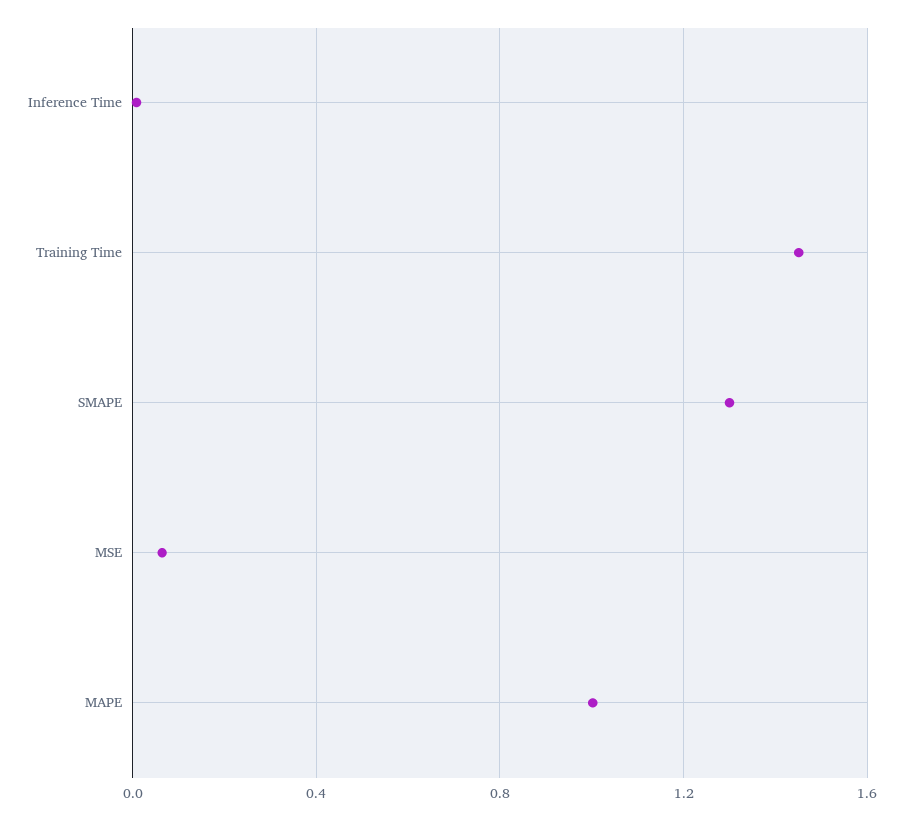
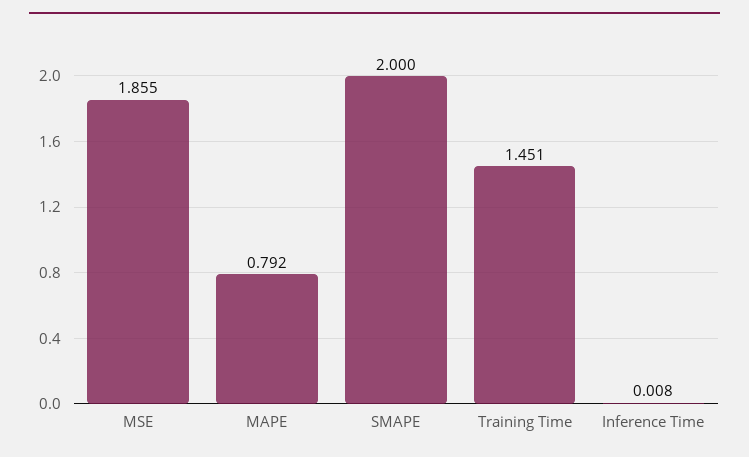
SMAPE: 1.3 -> 2
MSE: 0.05 -> 1.855
MAPE: 1 -> 0.792

